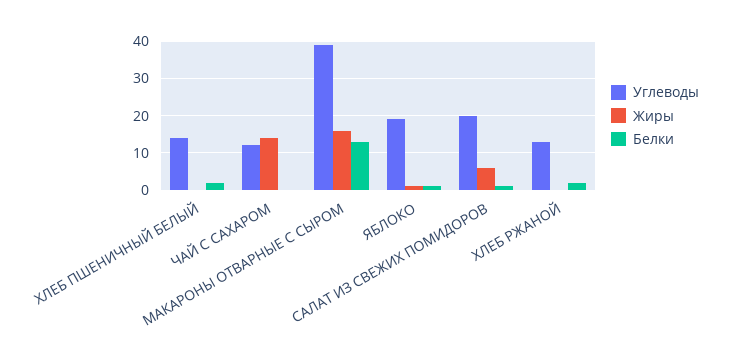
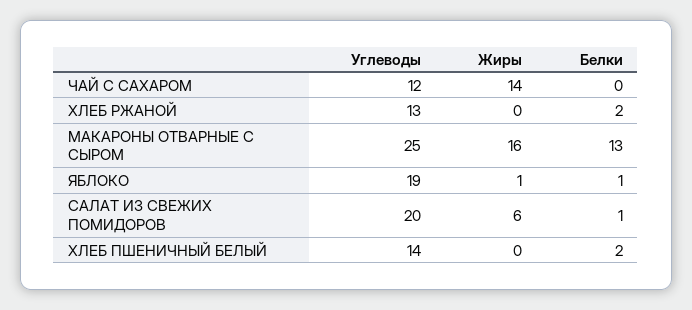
Углеводы, МАКАРОНЫ ОТВАРНЫЕ С СЫРОМ: 40 -> 25

